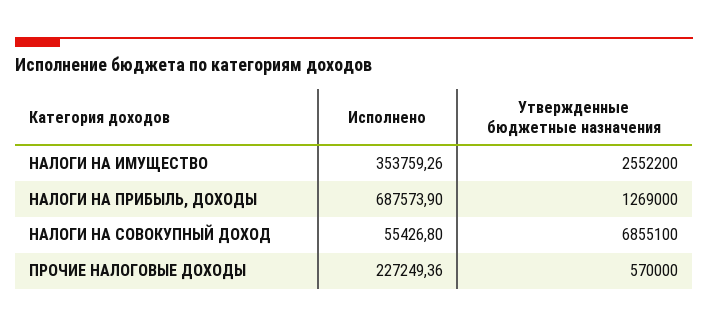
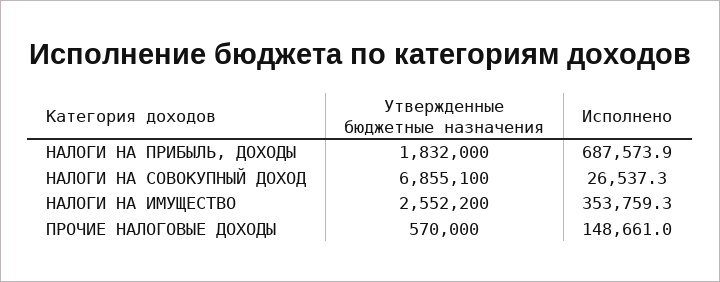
Утвержденные бюджетные назначения, НАЛОГИ НА ПРИБЫЛЬ, ДОХОДЫ: 1269000 -> 1832000
Исполнено, НАЛОГИ НА СОВОКУПНЫЙ ДОХОД: 55426.8 -> 26537.3
Исполнено, ПРОЧИЕ НАЛОГОВЫЕ ДОХОДЫ: 227249.36 -> 148661

